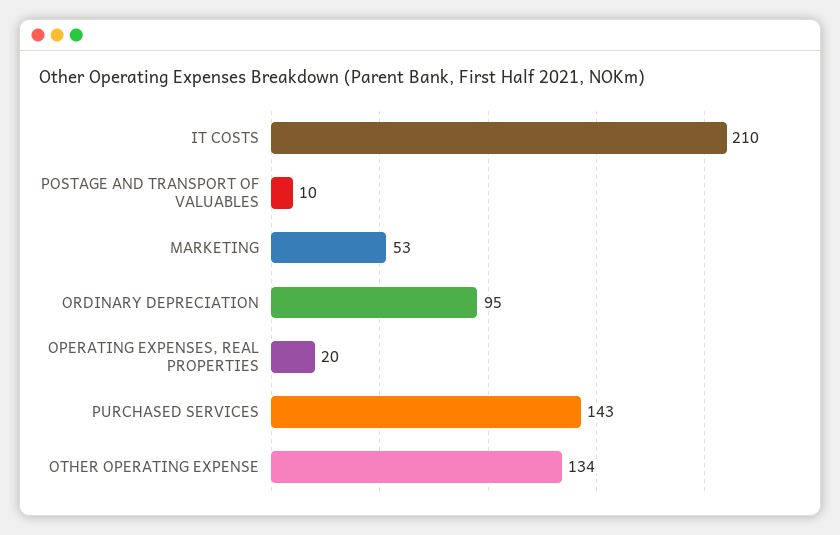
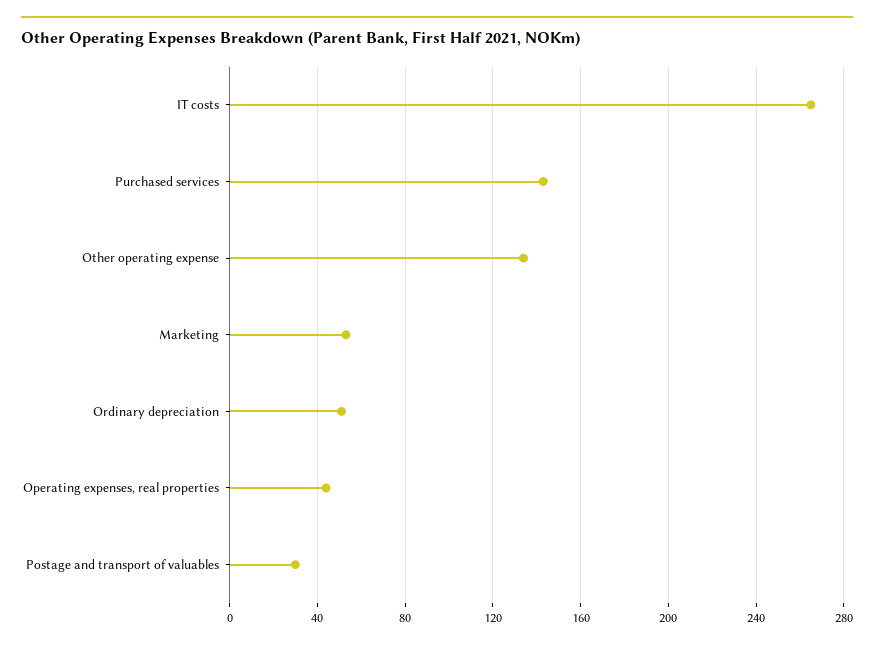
IT COSTS: 210 -> 265
POSTAGE AND TRANSPORT OF VALUABLES: 10 -> 30
ORDINARY DEPRECIATION: 95 -> 50
OPERATING EXPENSES, REAL PROPERTIES: 20 -> 45

